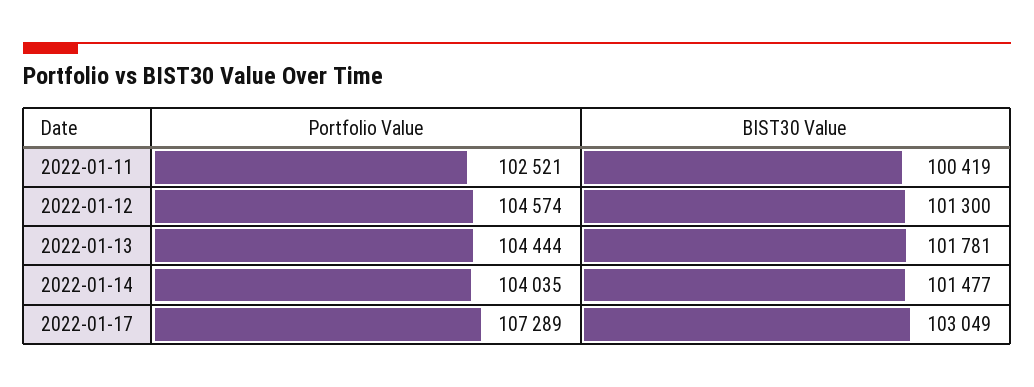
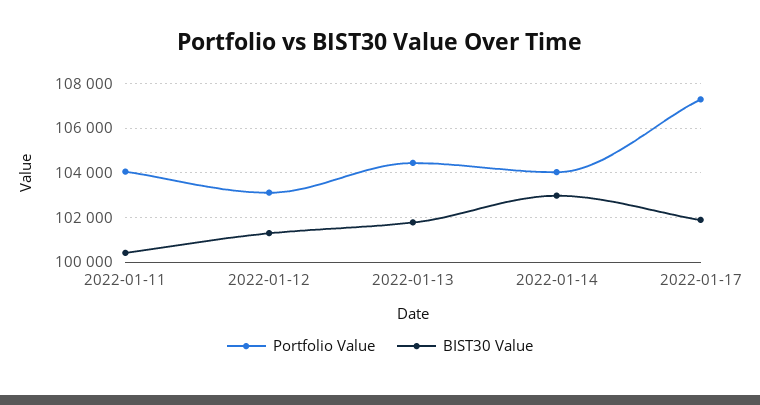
Portfolio Value, 2022-01-11: 102521 -> 104000
Portfolio Value, 2022-01-12: 104574 -> 103000
BIST30 Value, 2022-01-14: 101477 -> 103000
BIST30 Value, 2022-01-17: 103049 -> 102000

